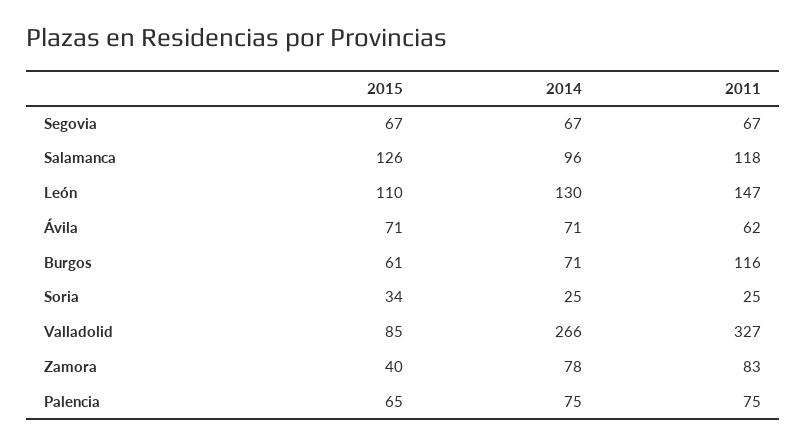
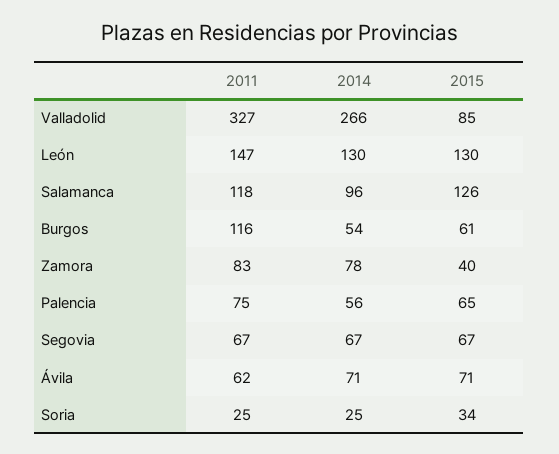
2015, León: 110 -> 130
2014, Burgos: 71 -> 54
2014, Palencia: 75 -> 56

